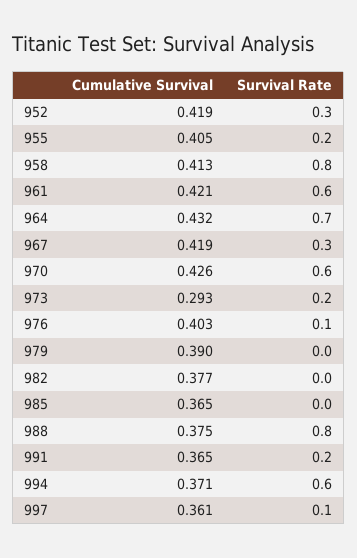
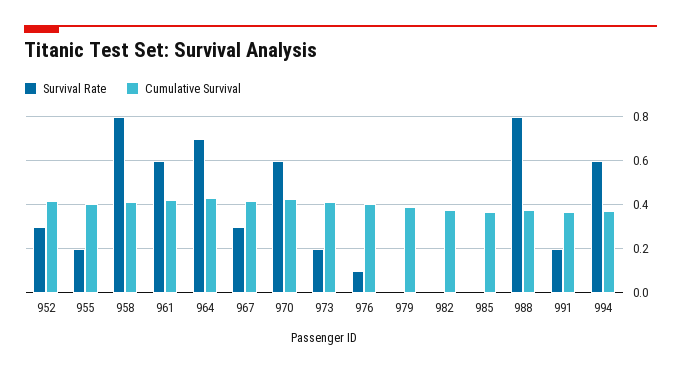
Cumulative Survival, 973: 0.293 -> 0.4
Cumulative Survival, 997: 0.361 -> none
Survival Rate, 997: 0.1 -> none

